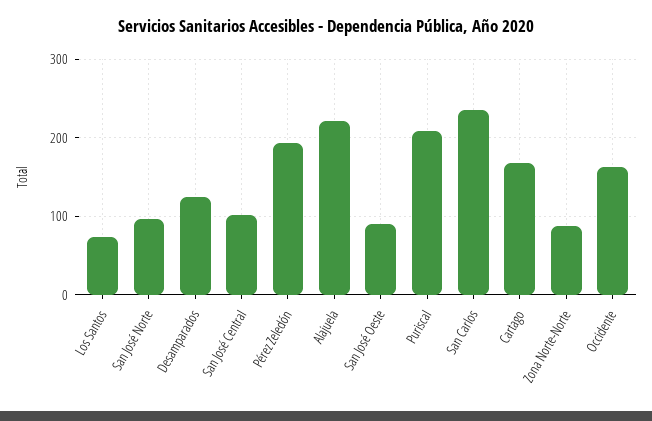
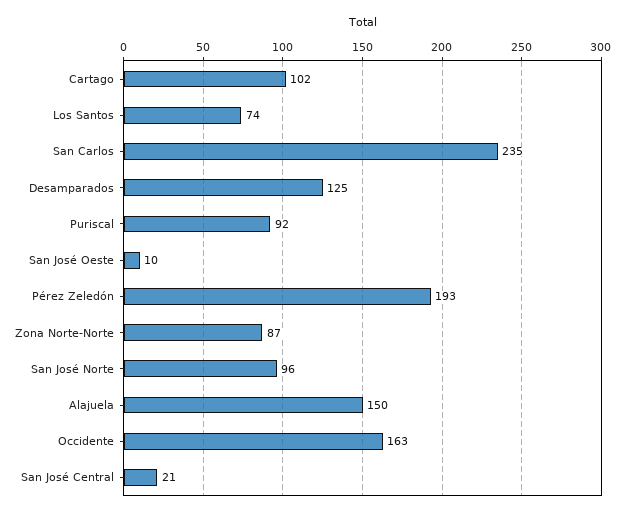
San José Central: 100 -> 21
Alajuela: 220 -> 150
San José Oeste: 90 -> 10
Puriscal: 210 -> 92
Cartago: 170 -> 102

